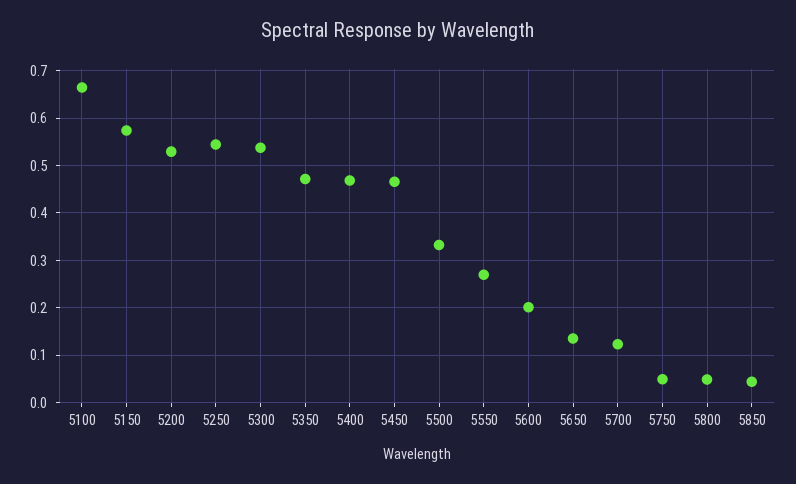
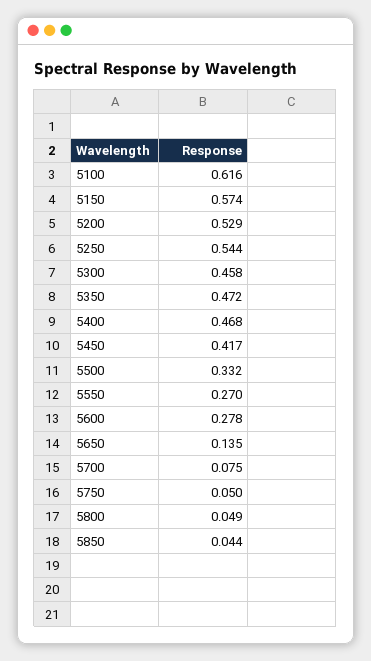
5100: 0.66 -> 0.616
5300: 0.54 -> 0.458
5450: 0.46 -> 0.417
5600: 0.2 -> 0.278
5700: 0.12 -> 0.075

